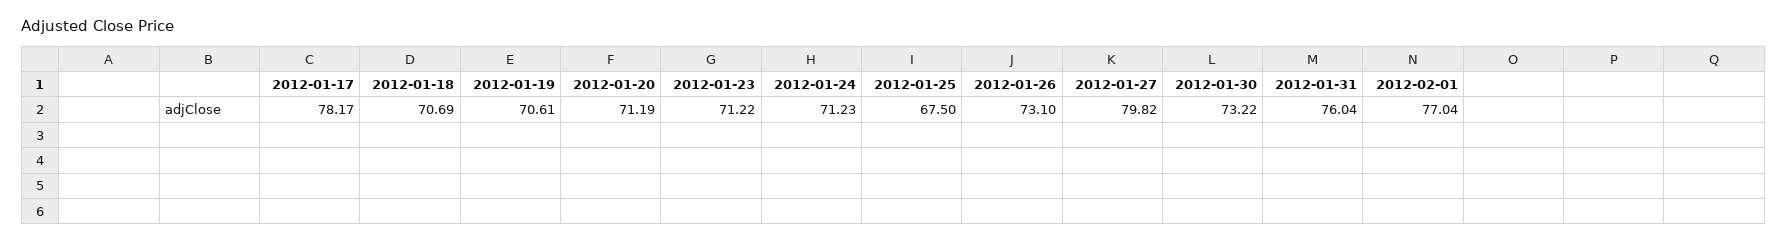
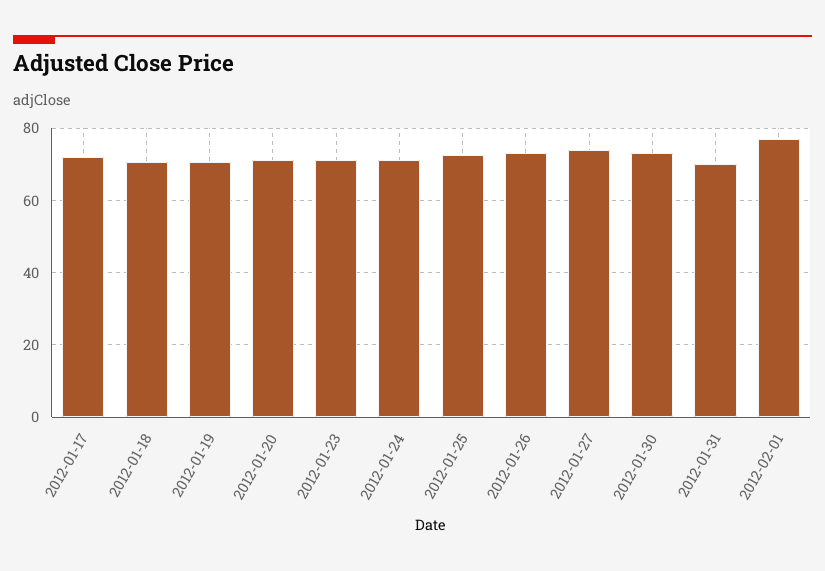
2012-01-17: 78.17 -> 72
2012-01-25: 67.5 -> 72
2012-01-27: 79.82 -> 74
2012-01-31: 76.04 -> 70

